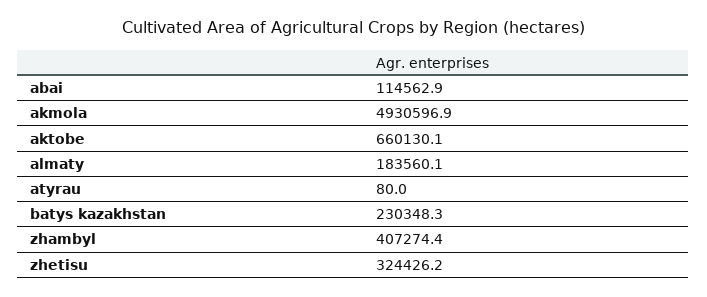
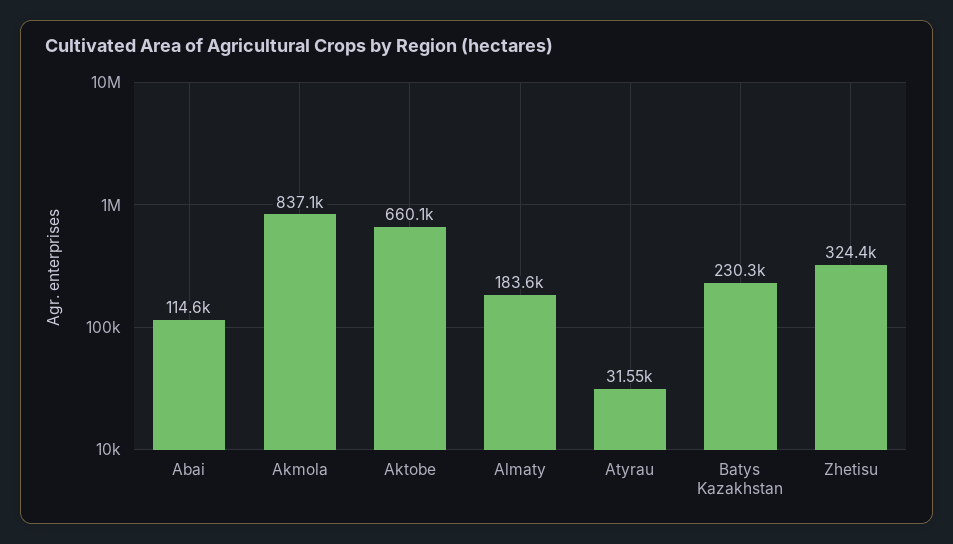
akmola: 4930596.9 -> 837100
atyrau: 80 -> 31550
zhambyl: 407274.4 -> none

